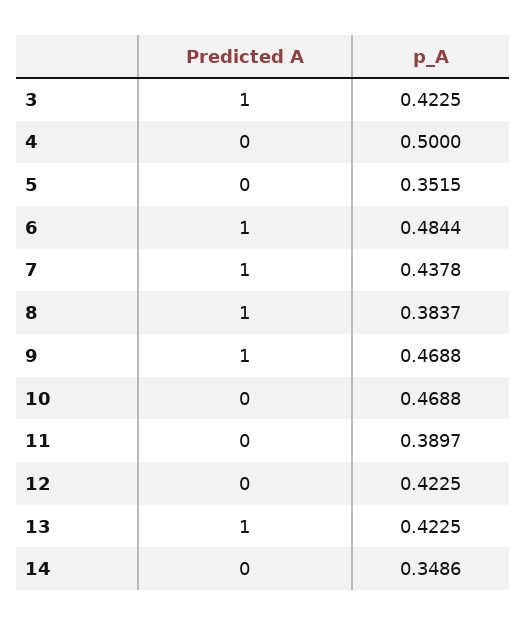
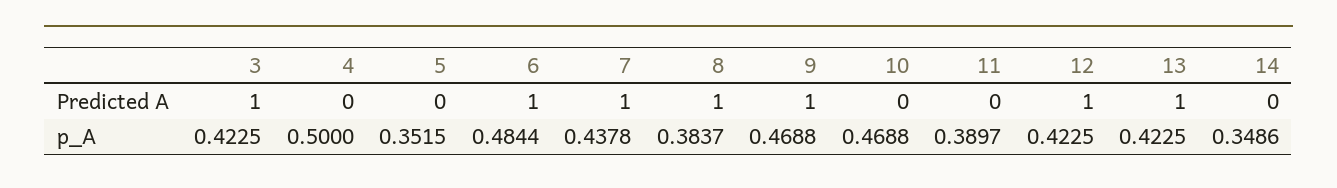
Predicted A, 12: 0 -> 1

